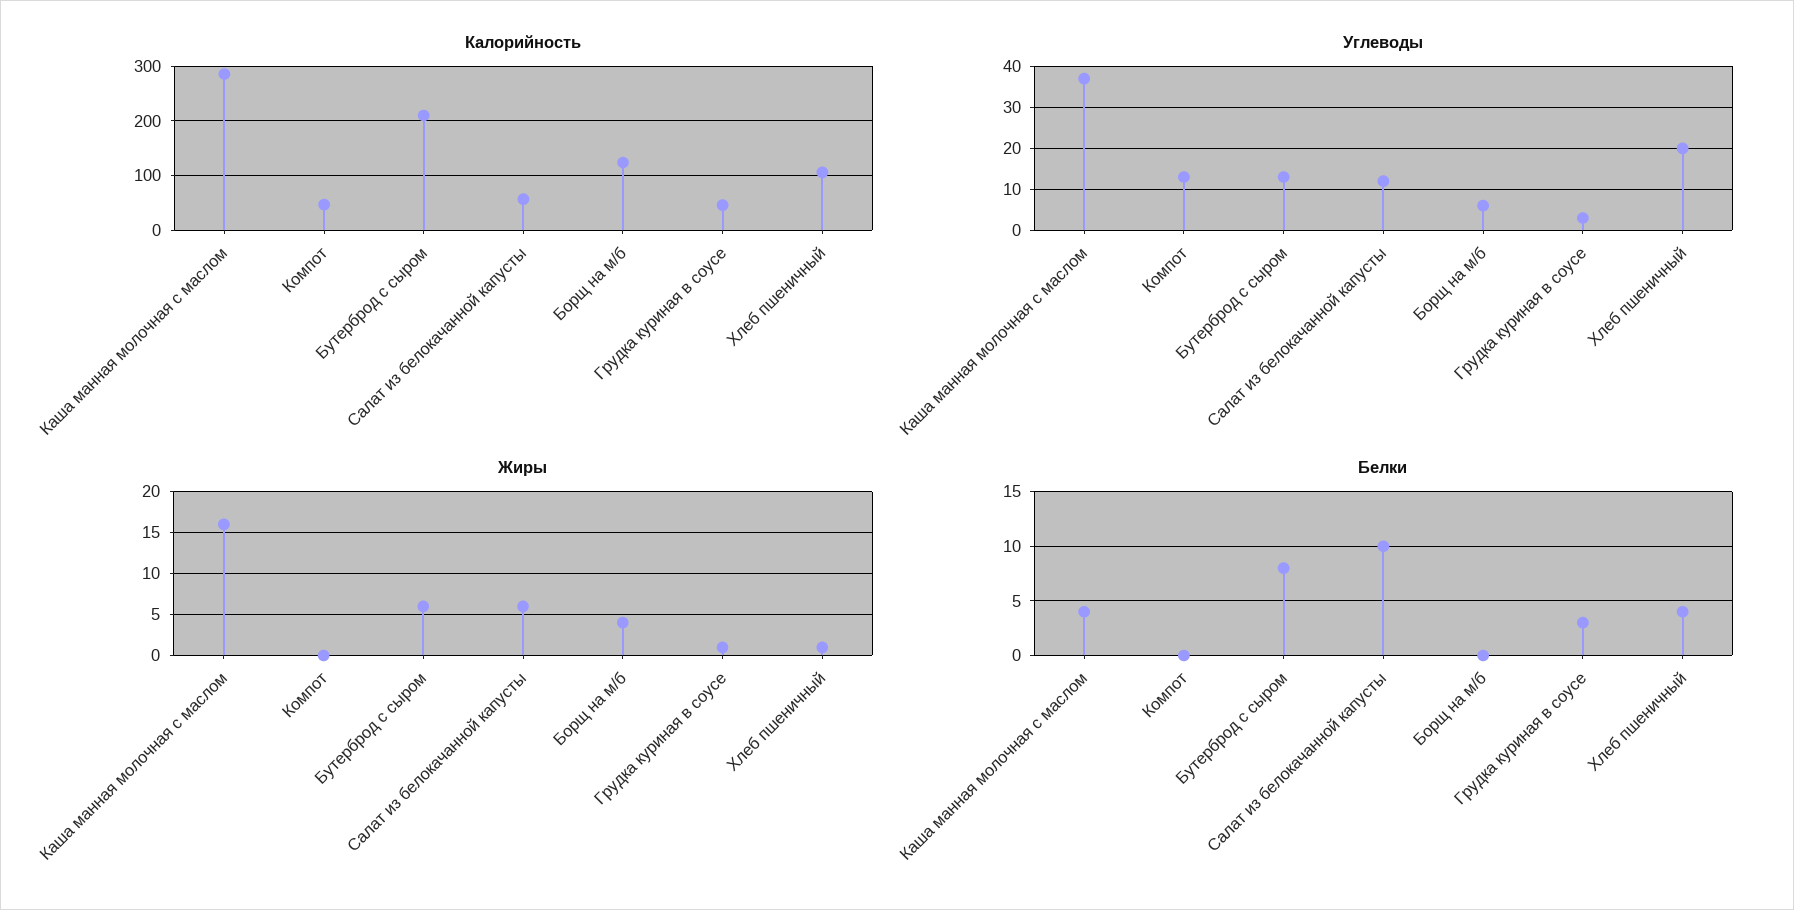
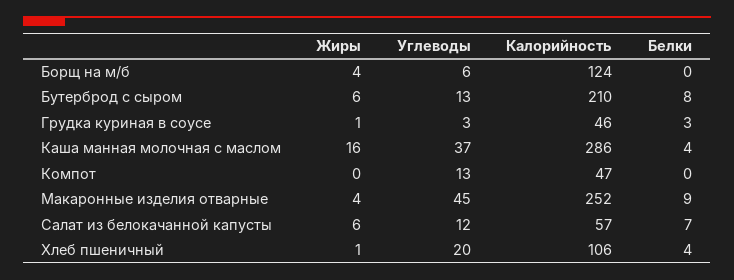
Белки, Салат из белокачанной капусты: 10 -> 7
Жиры, Макаронные изделия отварные: none -> 4
Углеводы, Макаронные изделия отварные: none -> 45
Калорийность, Макаронные изделия отварные: none -> 252
Белки, Макаронные изделия отварные: none -> 9

